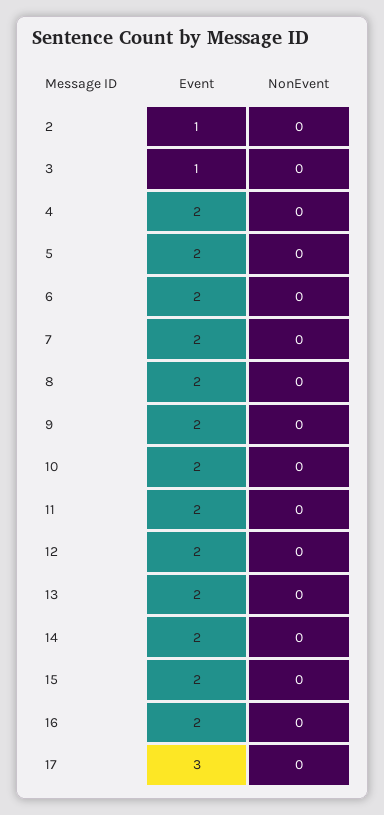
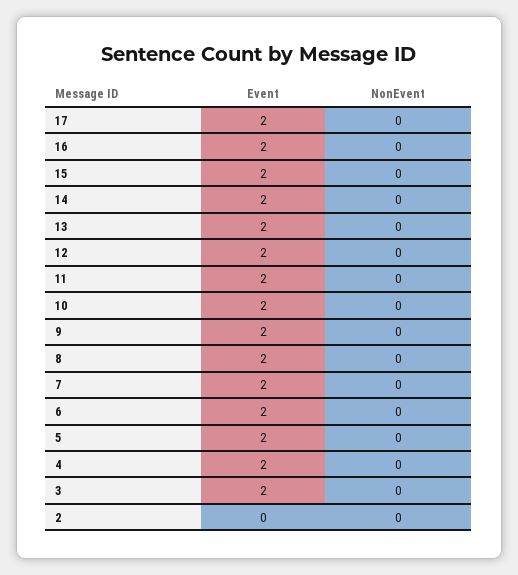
Event, 2: 1 -> 0
Event, 3: 1 -> 2
Event, 17: 3 -> 2

